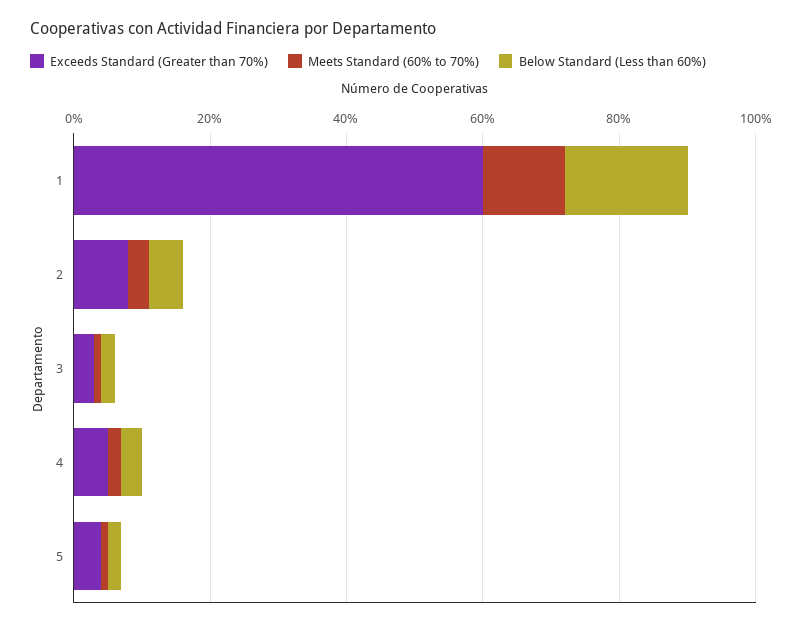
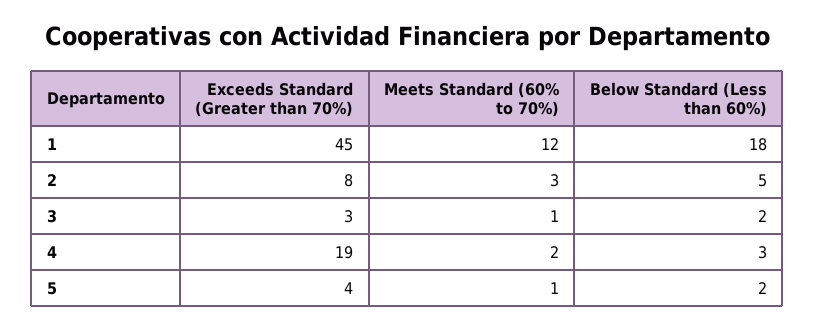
Exceeds Standard (Greater than 70%), 1: 60 -> 45
Exceeds Standard (Greater than 70%), 4: 5 -> 19

